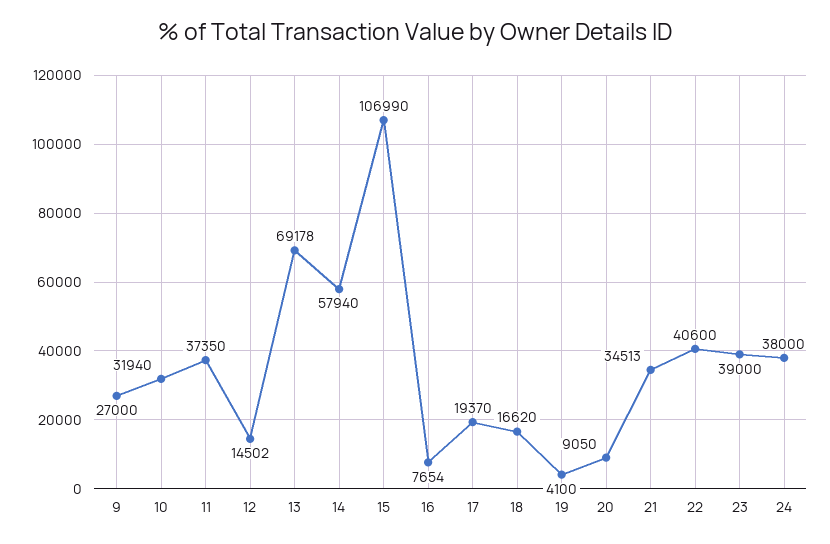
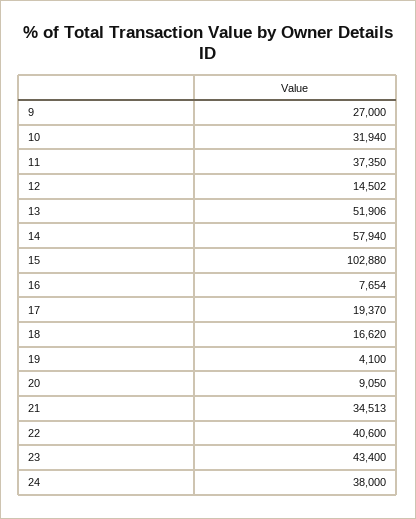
13: 69178 -> 51906
15: 106990 -> 102880
23: 39000 -> 43400

